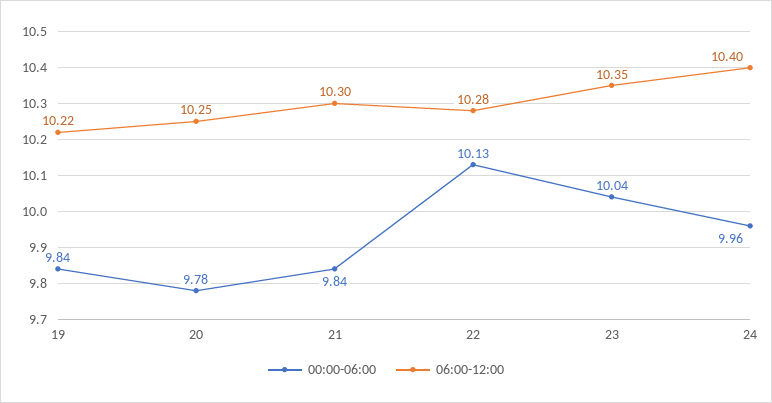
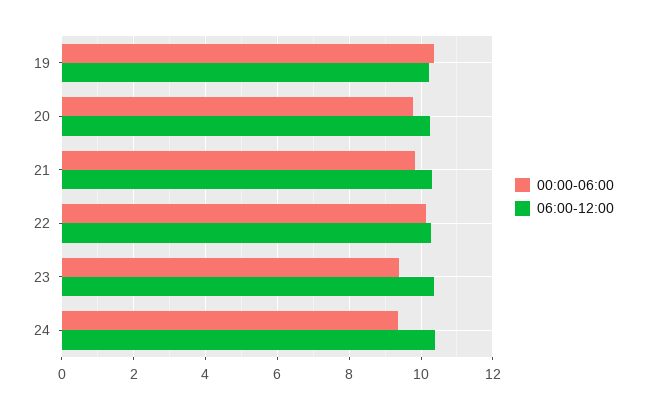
00:00-06:00, 19: 9.84 -> 10.4
00:00-06:00, 23: 10.04 -> 9.4
00:00-06:00, 24: 9.96 -> 9.4

